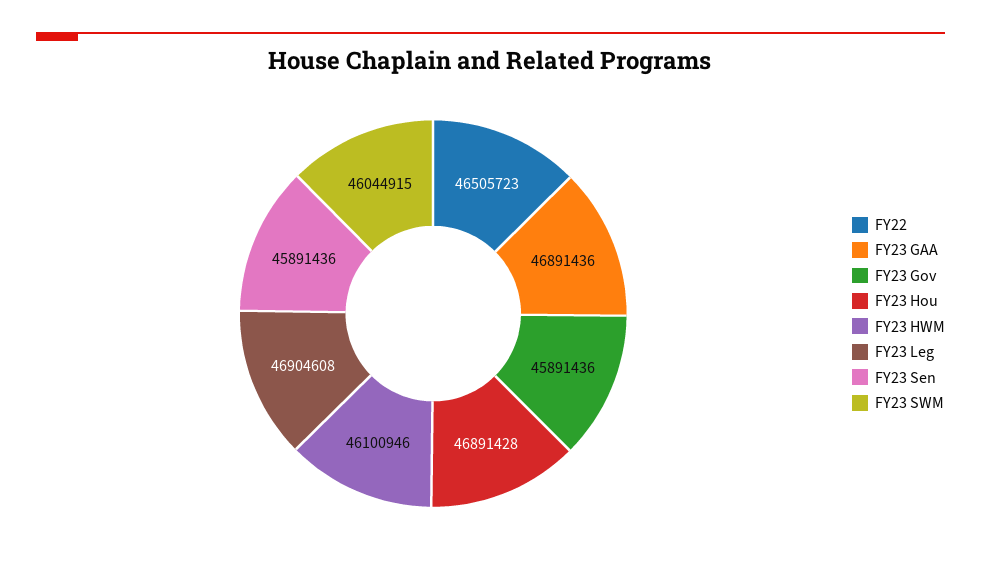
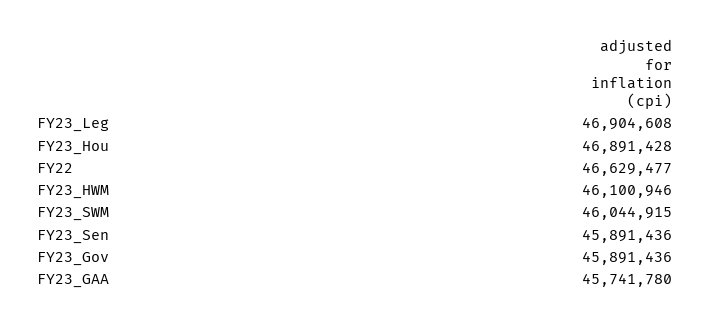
FY22: 46505723 -> 46629477
FY23 GAA: 46891436 -> 45741780

